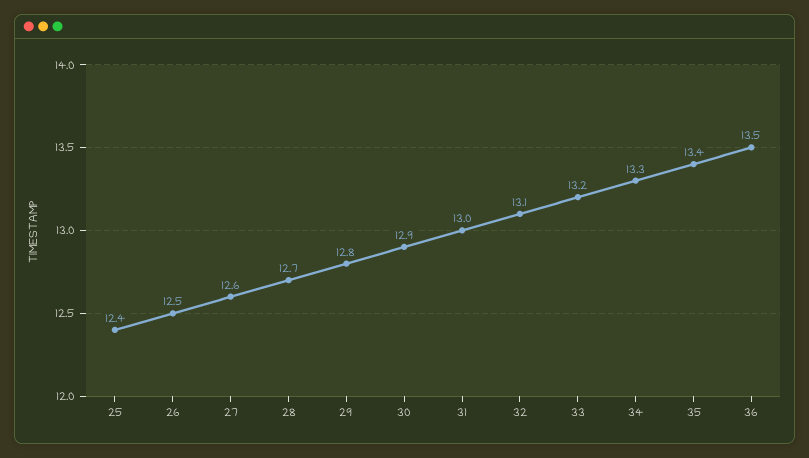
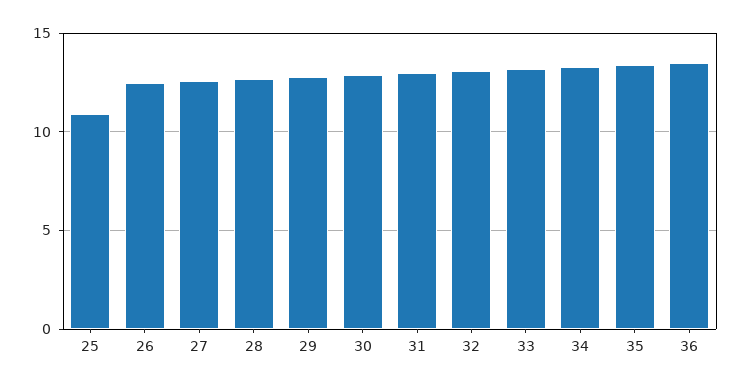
25: 12.4 -> 11

